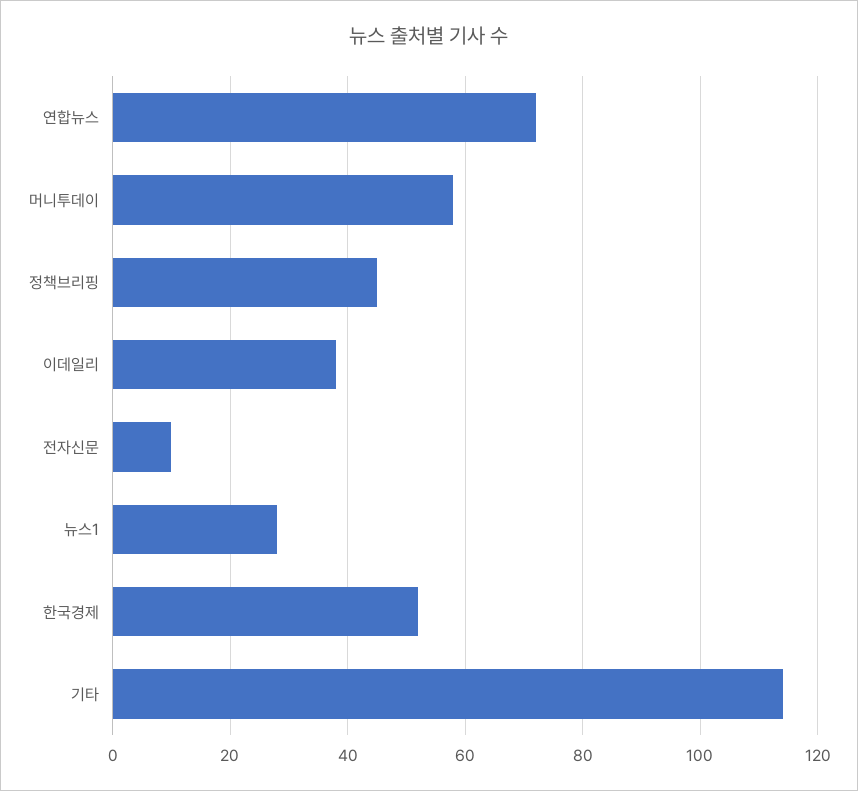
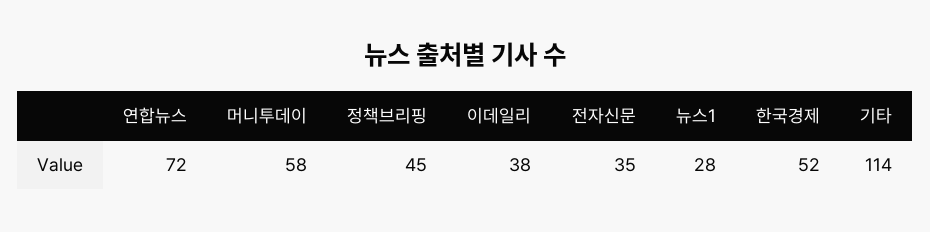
전자신문: 10 -> 35

